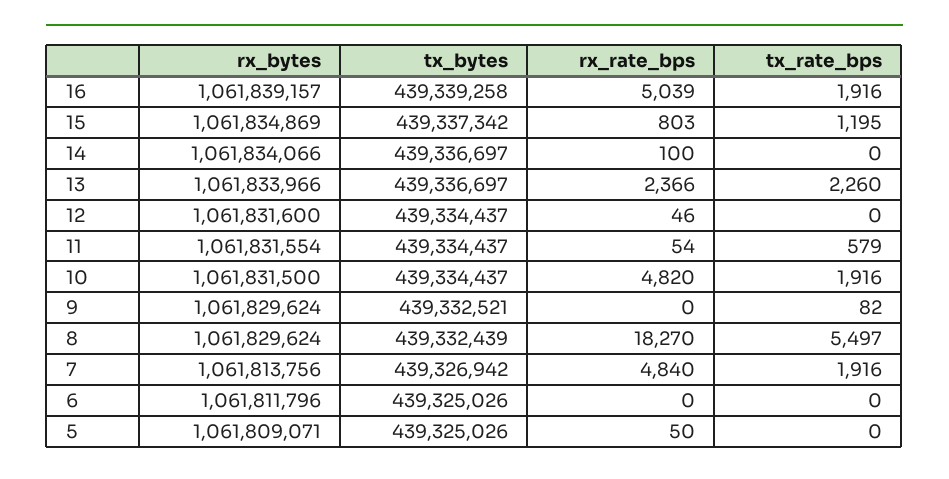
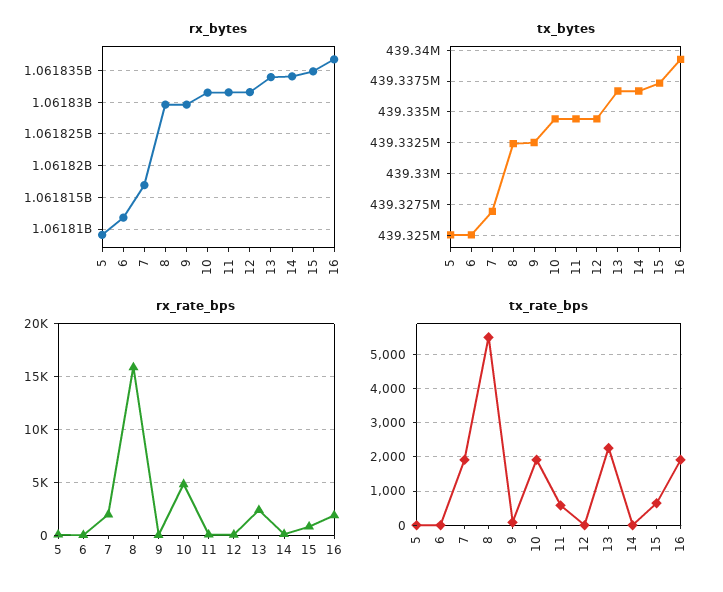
rx_bytes, 16: 1061839157 -> 1061837000
rx_rate_bps, 16: 5039 -> 2000
tx_rate_bps, 15: 1195 -> 600
rx_rate_bps, 8: 18270 -> 16000
rx_bytes, 7: 1061813756 -> 1061817000
rx_rate_bps, 7: 4840 -> 2000

